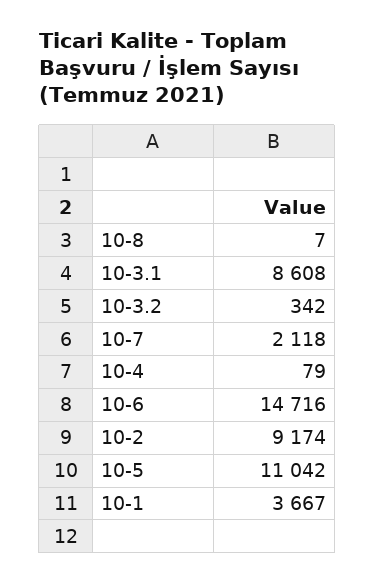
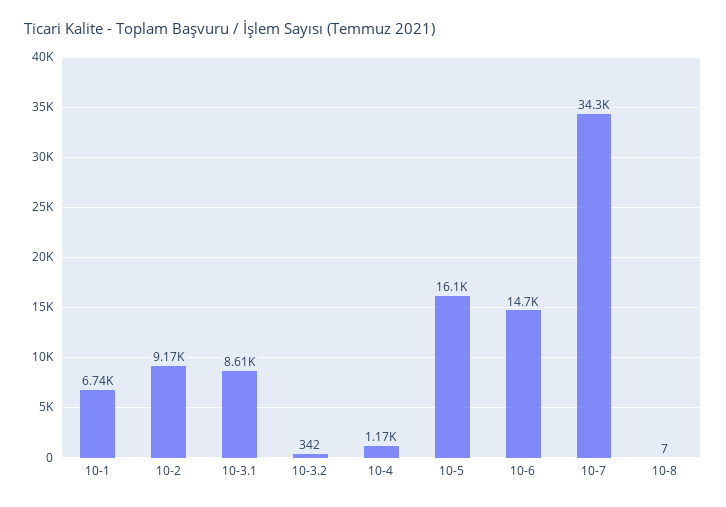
10-7: 2118 -> 34300
10-4: 79 -> 1170
10-5: 11042 -> 16100
10-1: 3667 -> 6740

